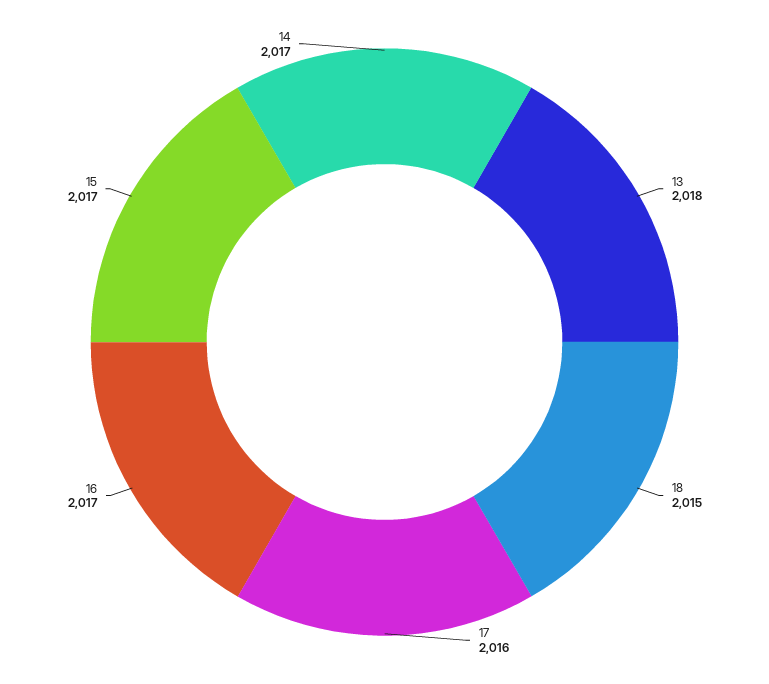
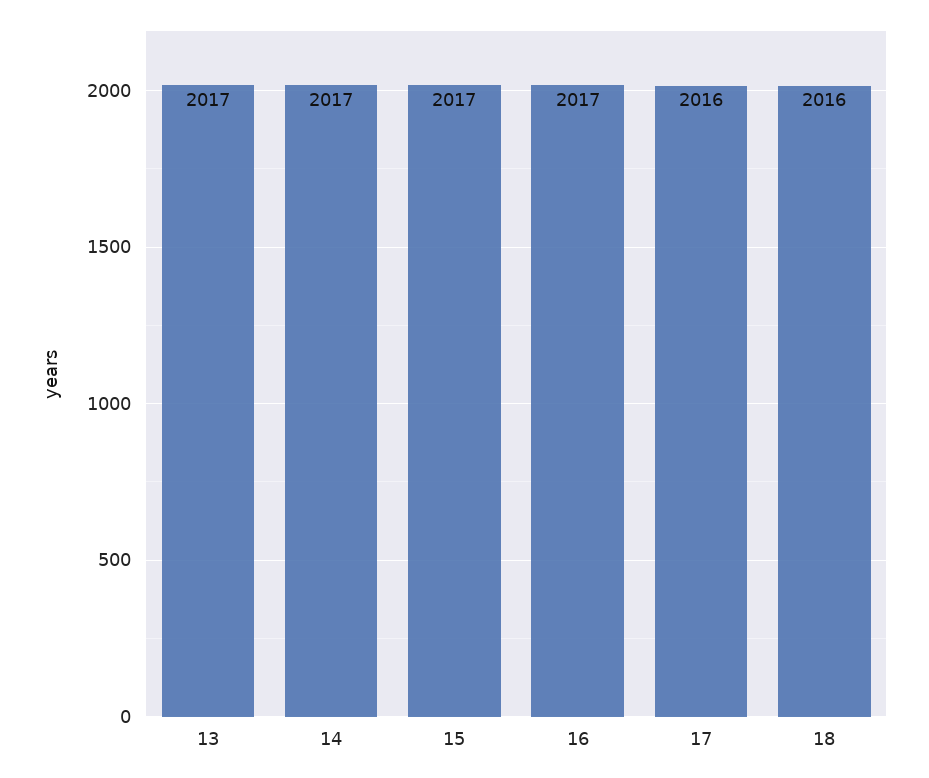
13: 2018 -> 2017
18: 2015 -> 2016

